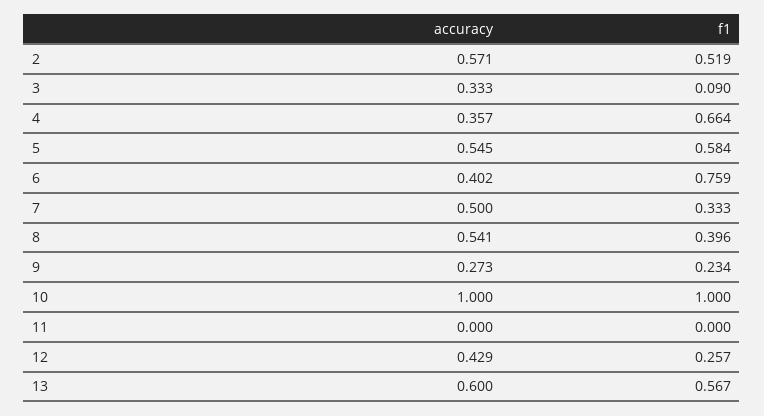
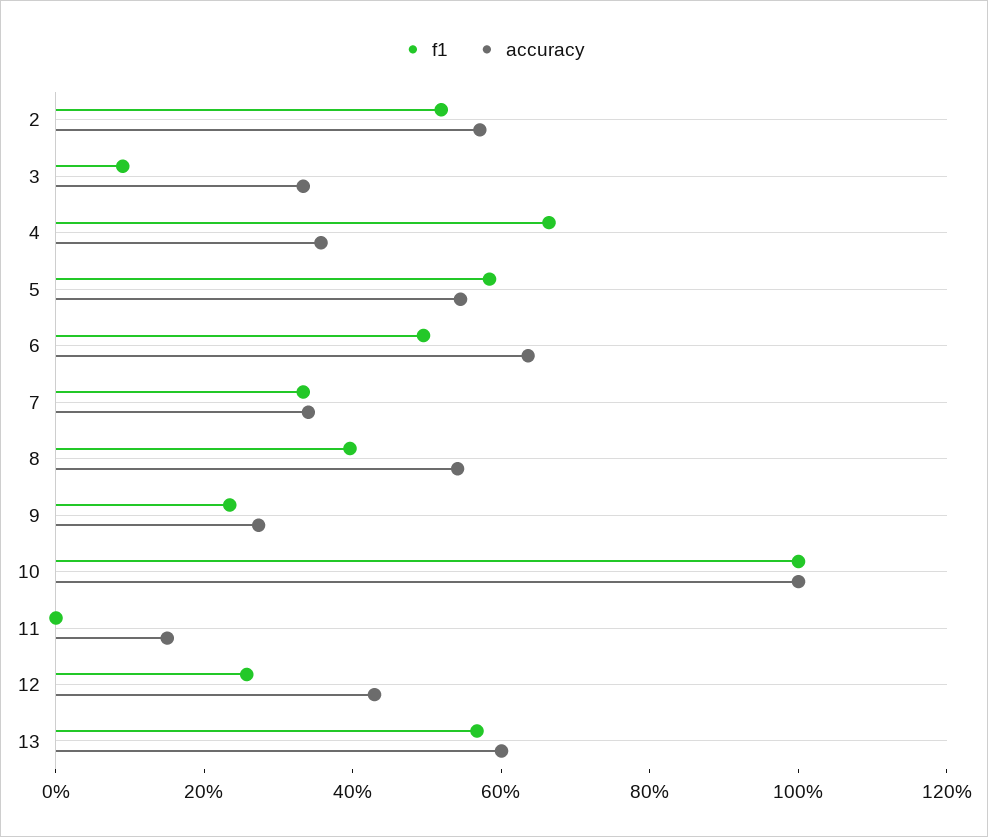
accuracy, 6: 0.402 -> 0.65
f1, 6: 0.759 -> 0.5
accuracy, 7: 0.5 -> 0.35
accuracy, 11: 0 -> 0.15

